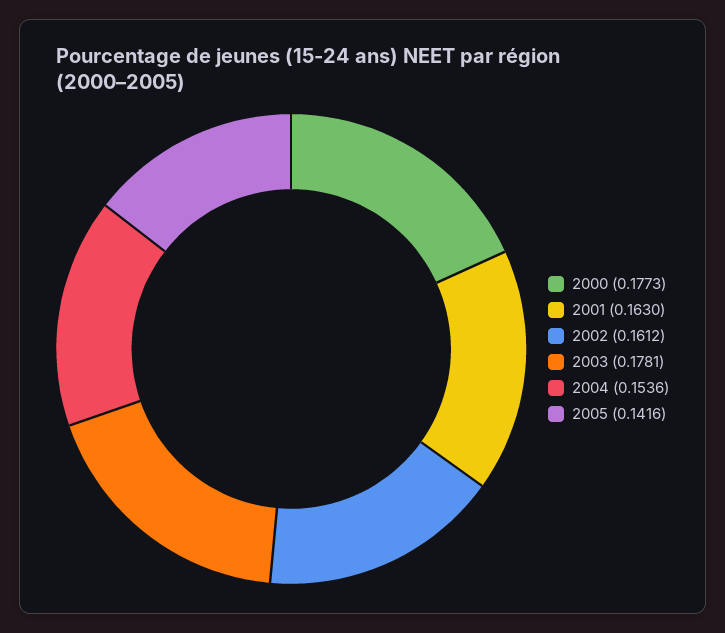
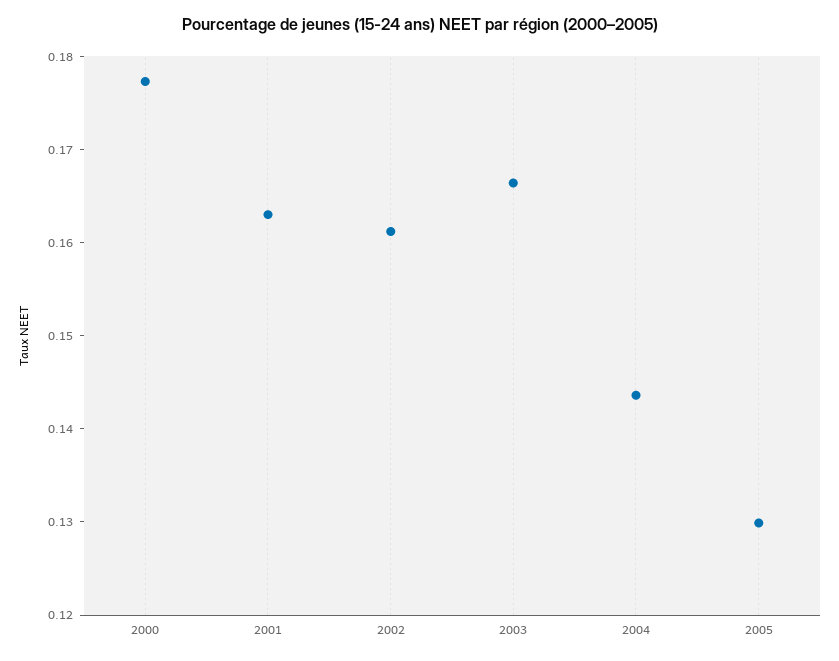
2003: 0.1781 -> 0.166
2004: 0.1536 -> 0.144
2005: 0.1416 -> 0.13

